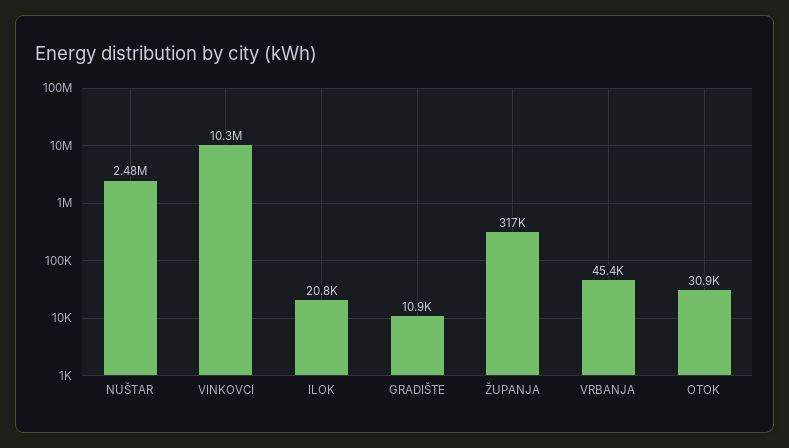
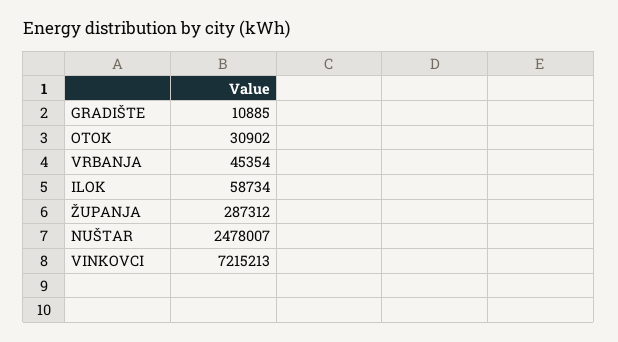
VINKOVCI: 10300000 -> 7215213
ILOK: 20800 -> 58734
ŽUPANJA: 317000 -> 287312

